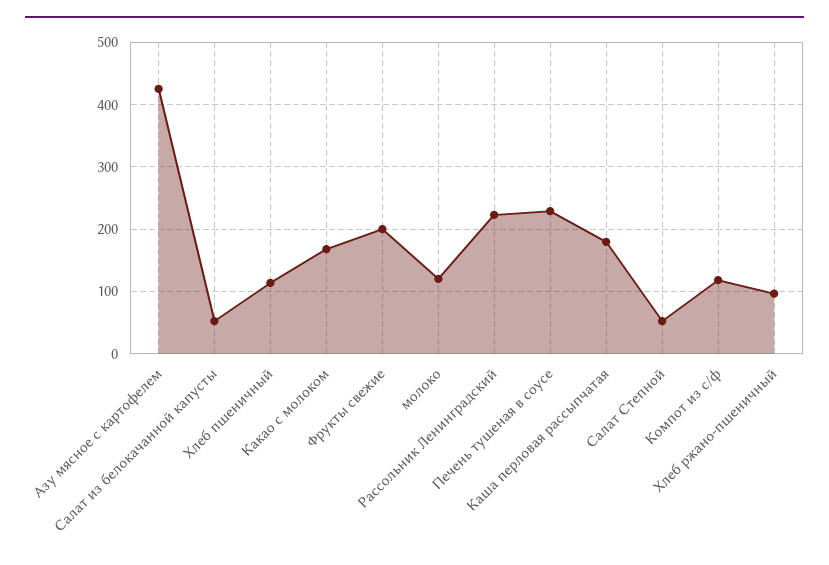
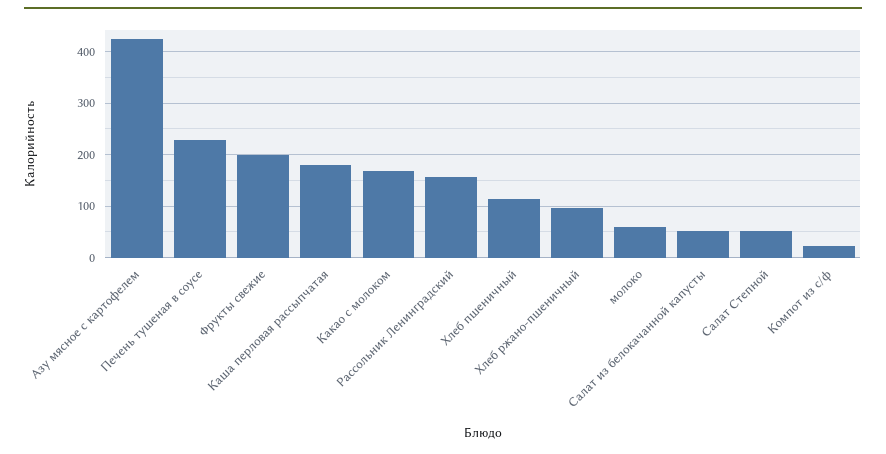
молоко: 120 -> 60
Рассольник Ленинградский: 220 -> 160
Компот из с/ф: 120 -> 20

